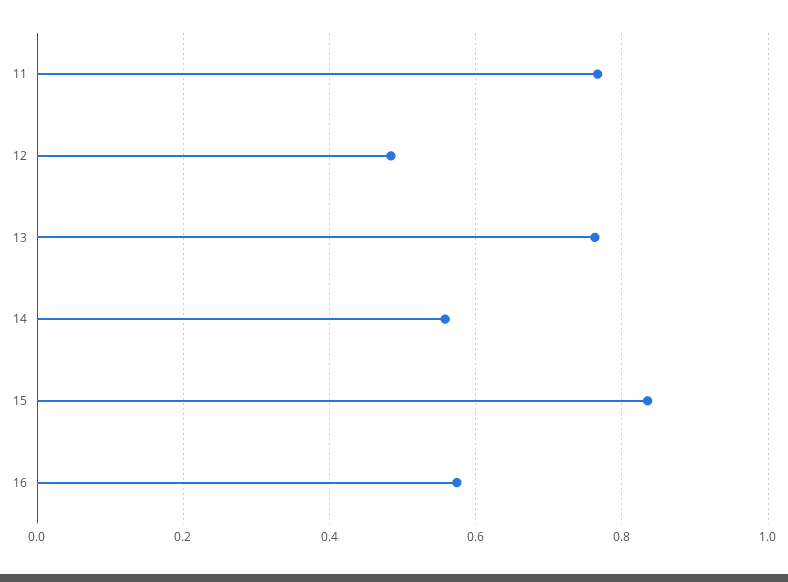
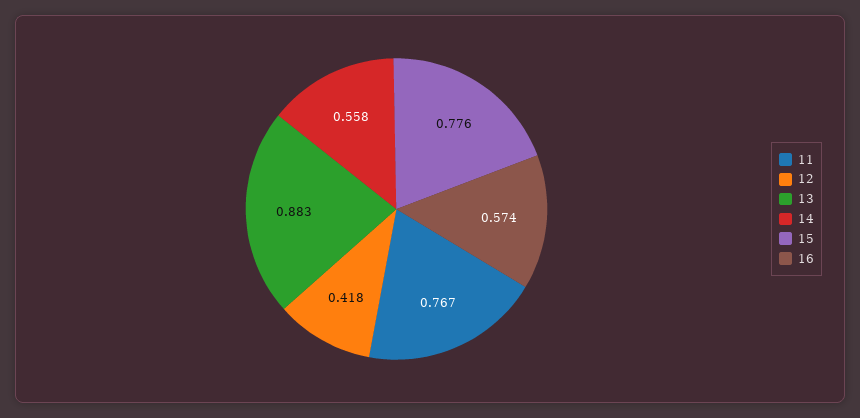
12: 0.48 -> 0.418
13: 0.76 -> 0.883
15: 0.84 -> 0.776

